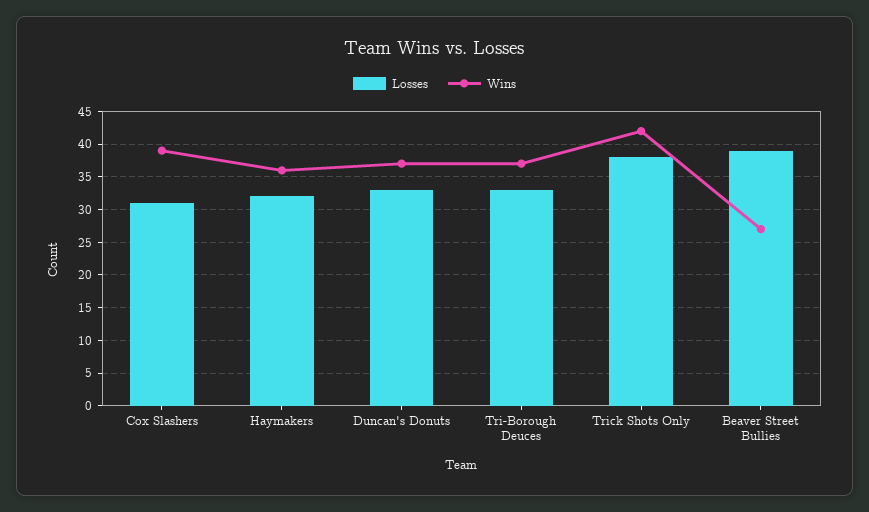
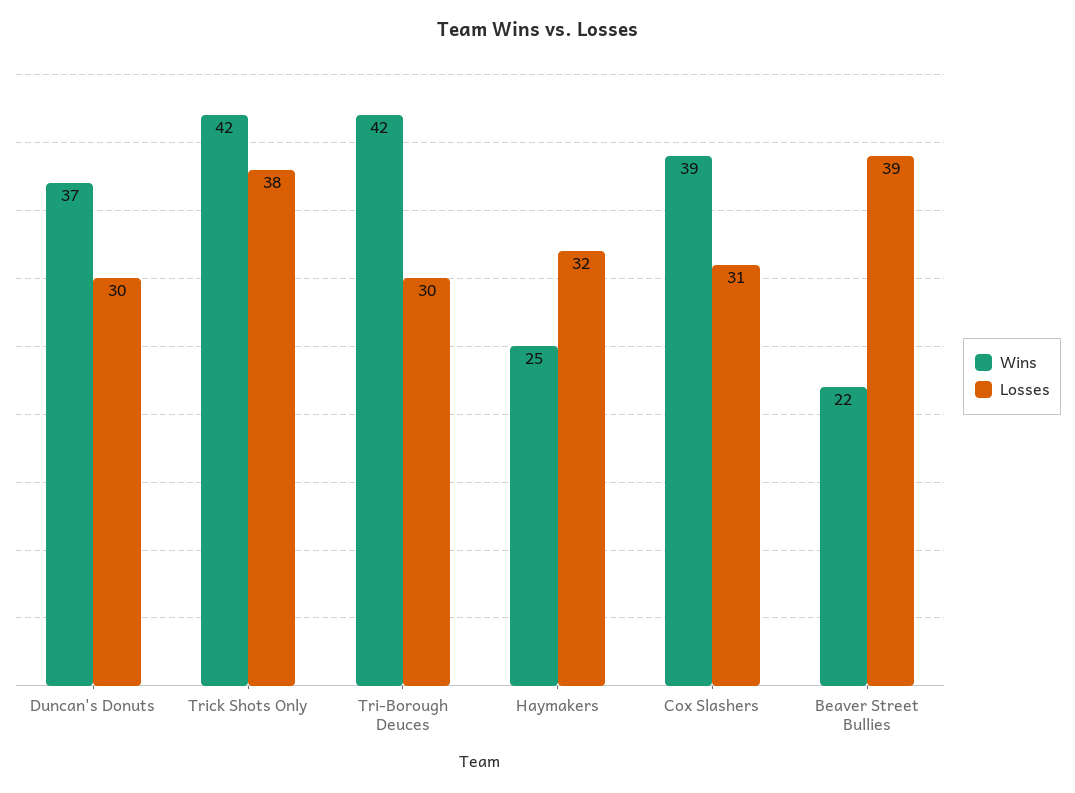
Wins, Haymakers: 36 -> 25
Losses, Duncan's Donuts: 33 -> 30
Losses, Tri-Borough Deuces: 33 -> 30
Wins, Tri-Borough Deuces: 37 -> 42
Wins, Beaver Street Bullies: 27 -> 22

